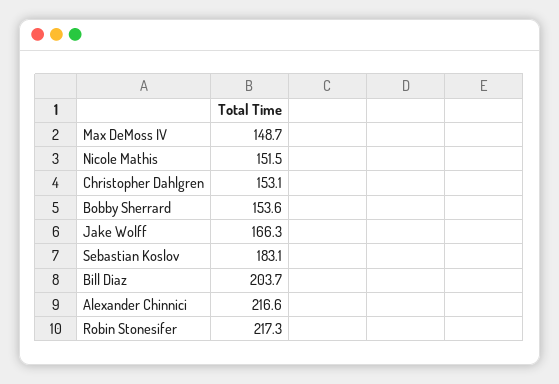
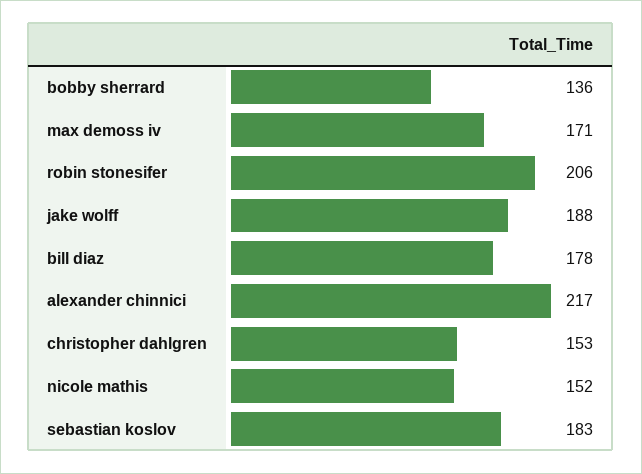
Max DeMoss IV: 148.7 -> 171
Bobby Sherrard: 153.6 -> 136
Jake Wolff: 166.3 -> 188
Bill Diaz: 203.7 -> 178
Robin Stonesifer: 217.3 -> 206

